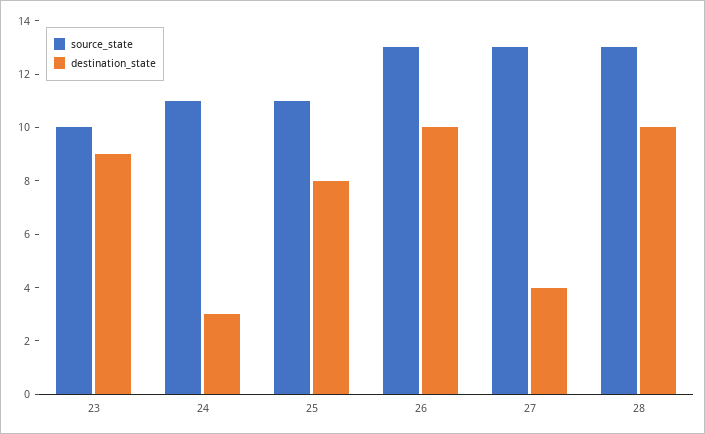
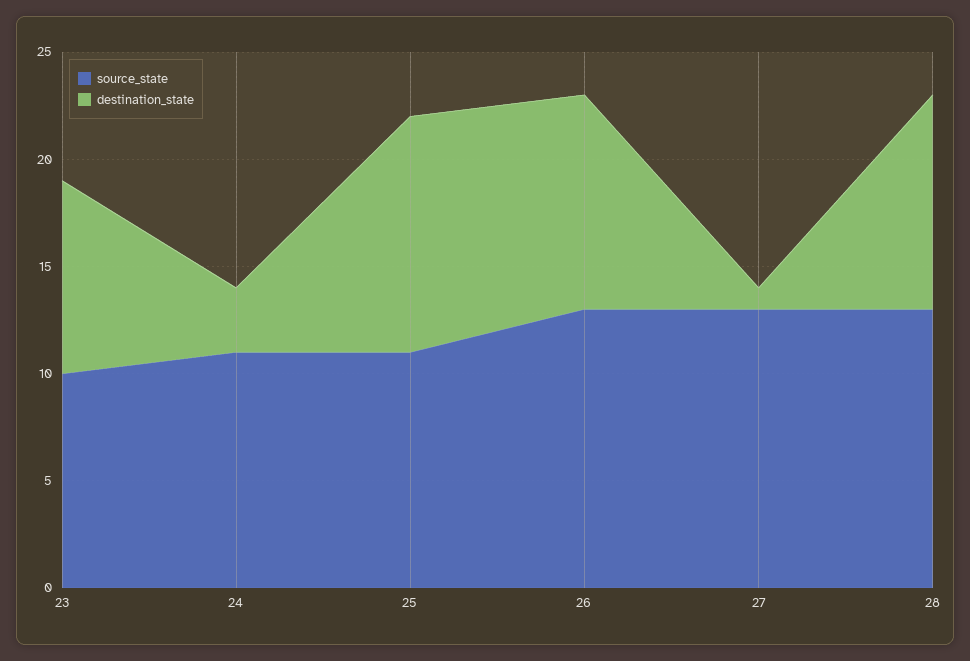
destination_state, 25: 8 -> 11
destination_state, 27: 4 -> 1

